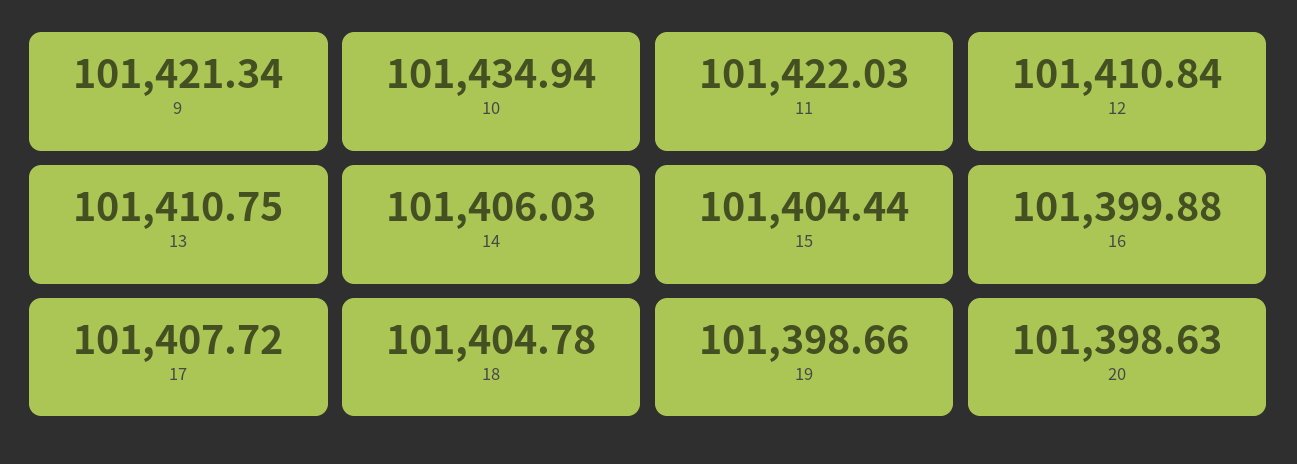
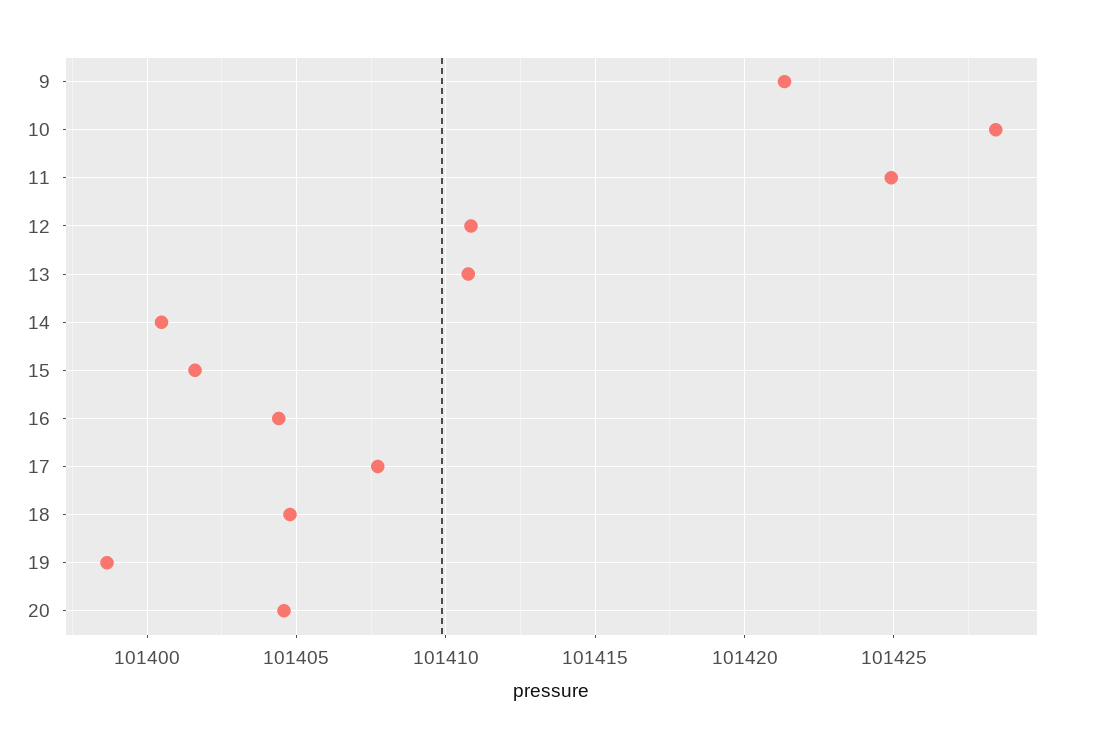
10: 101434.94 -> 101428.5
11: 101422.03 -> 101425
14: 101406.03 -> 101400.5
15: 101404.44 -> 101401.5
16: 101399.88 -> 101404.5
20: 101398.63 -> 101404.5

